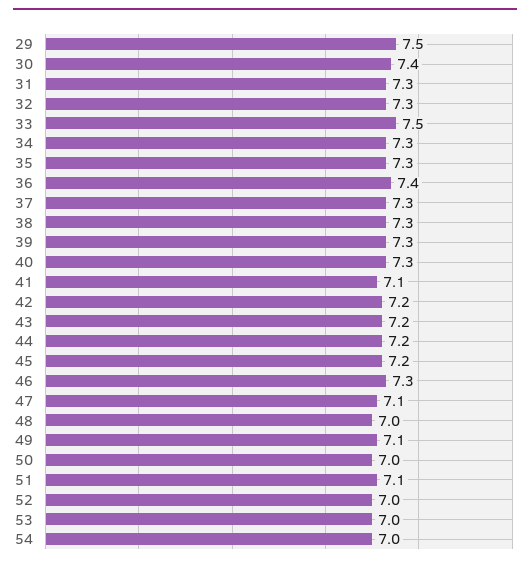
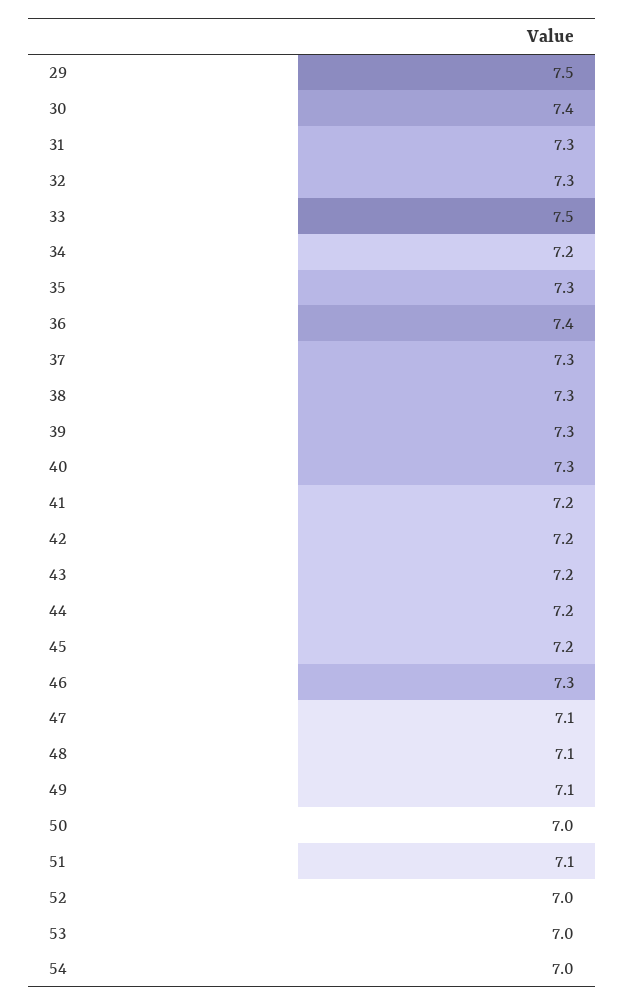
34: 7.3 -> 7.2
41: 7.1 -> 7.2
48: 7 -> 7.1

